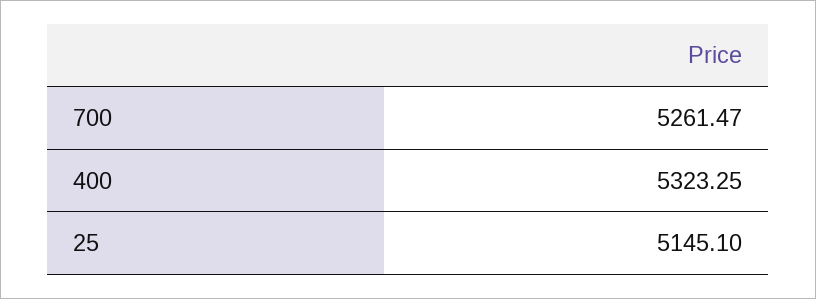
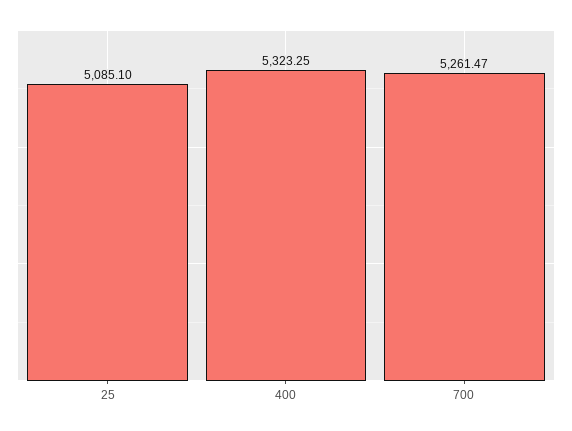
25: 5145.1 -> 5085.1

